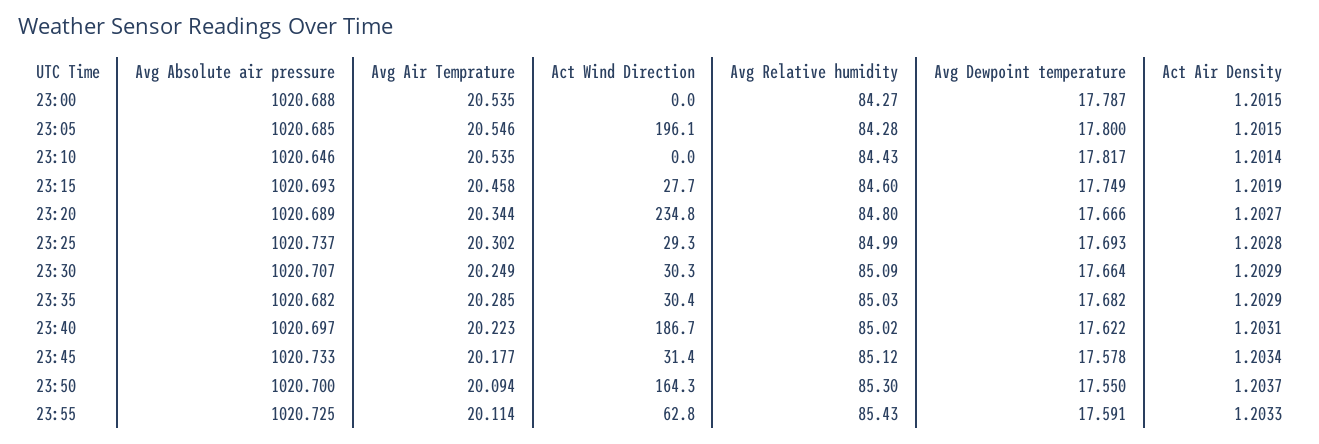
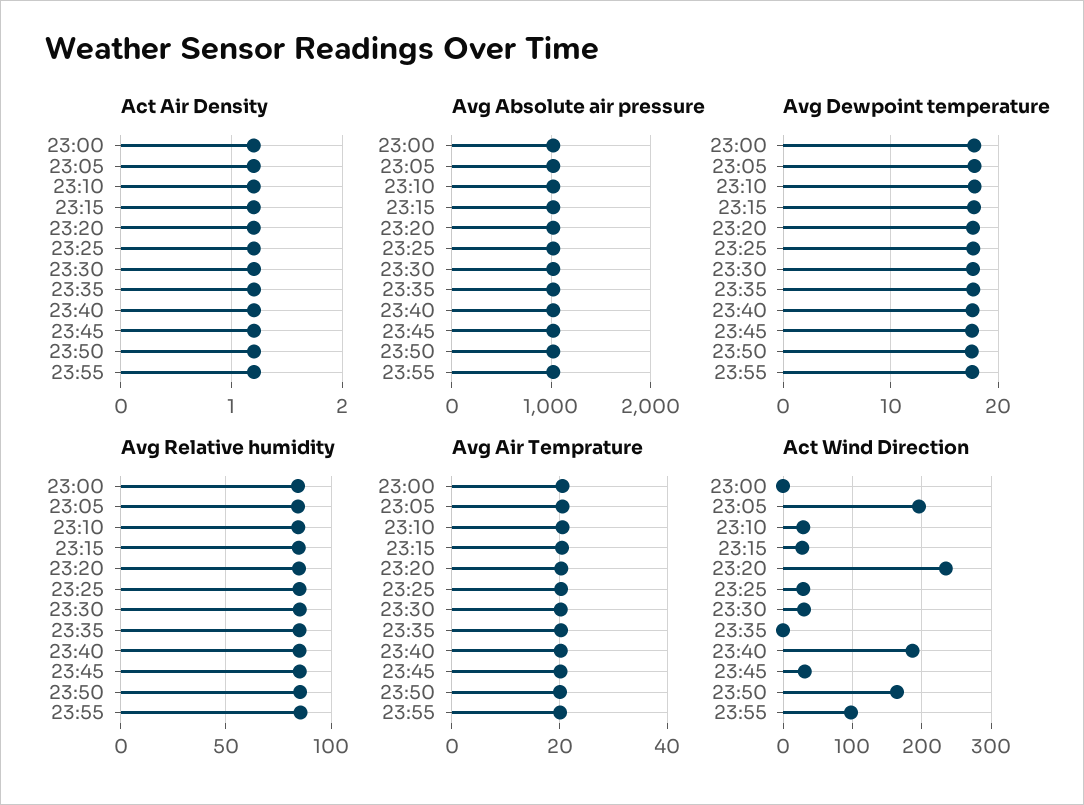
Act Wind Direction, 23:10: 0 -> 30
Act Wind Direction, 23:35: 30.4 -> 0
Act Wind Direction, 23:55: 62.8 -> 100

